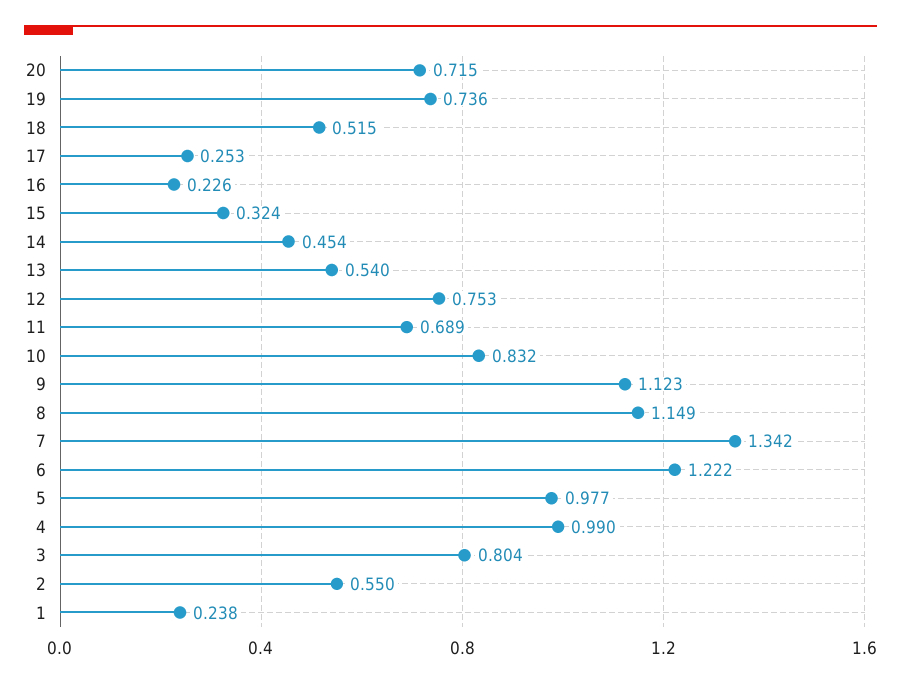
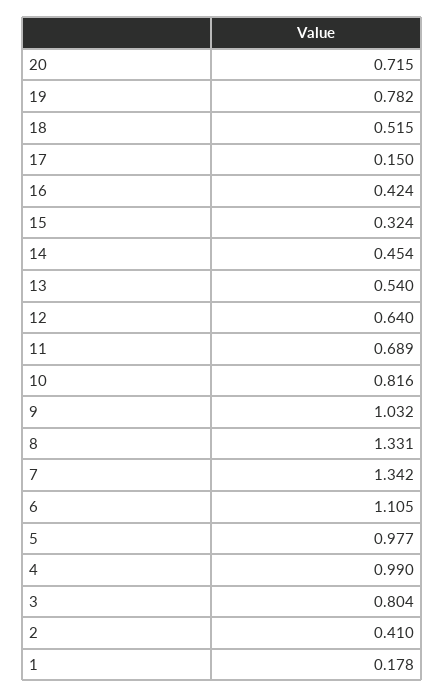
19: 0.736 -> 0.782
17: 0.253 -> 0.15
16: 0.226 -> 0.424
12: 0.753 -> 0.64
10: 0.832 -> 0.816
9: 1.123 -> 1.032
8: 1.149 -> 1.331
6: 1.222 -> 1.105
2: 0.55 -> 0.41
1: 0.238 -> 0.178

